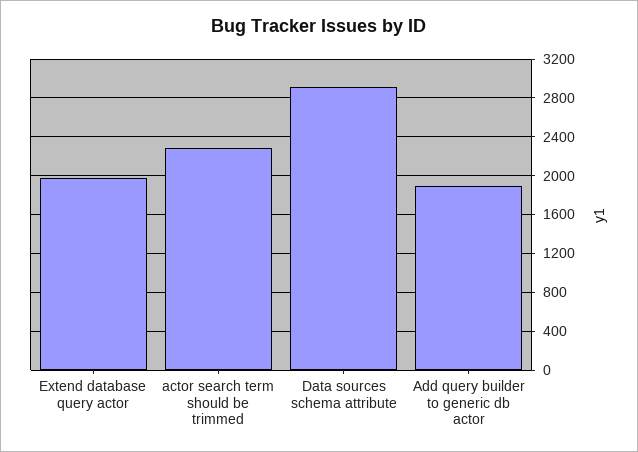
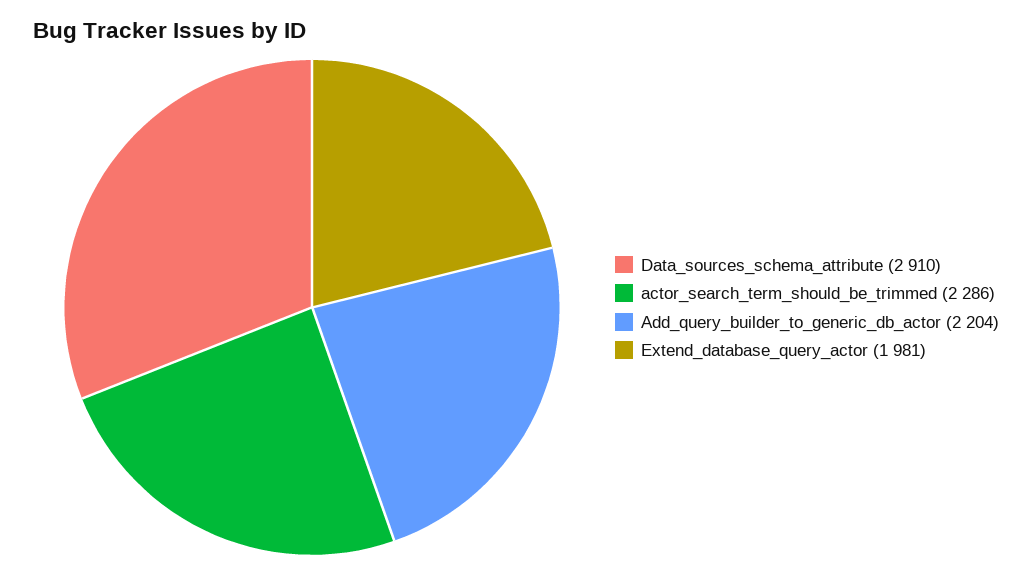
Add query builder to generic db actor: 1900 -> 2204

